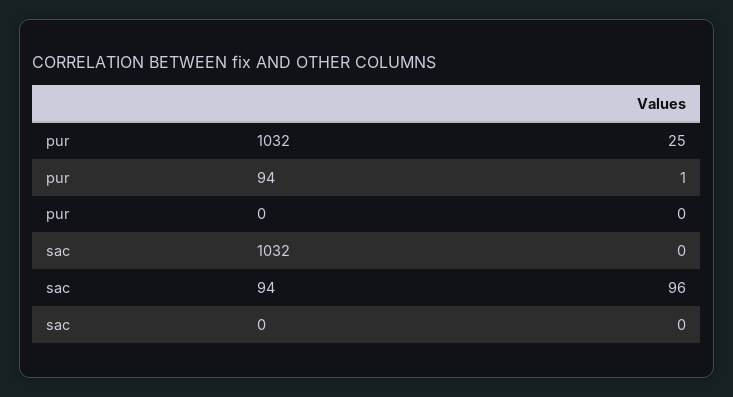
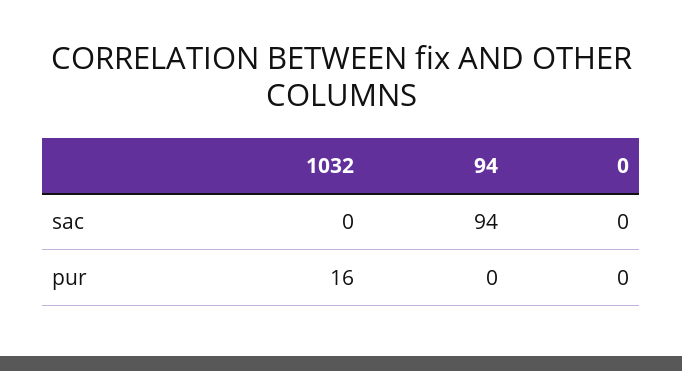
pur, 1032: 25 -> 16
pur, 94: 1 -> 0
sac, 94: 96 -> 94

